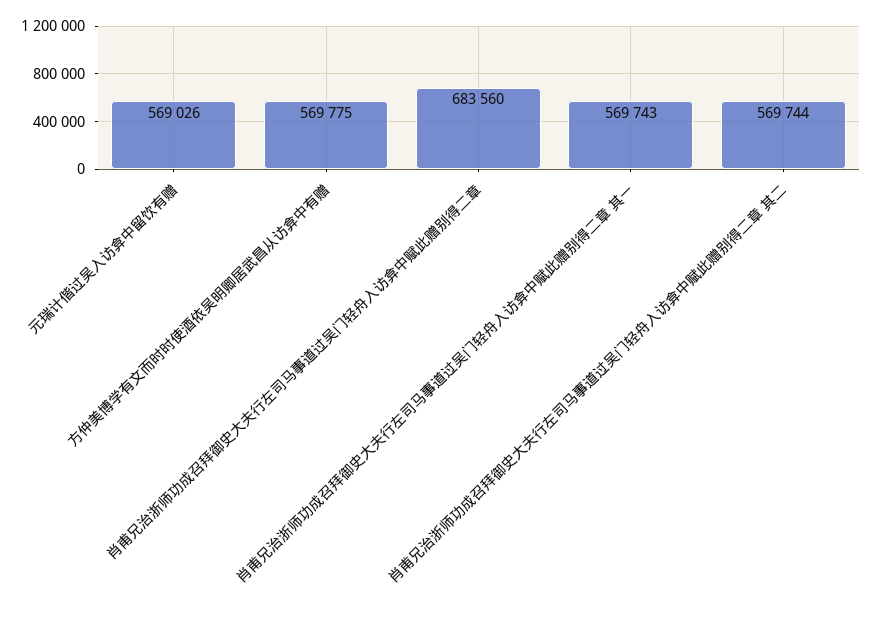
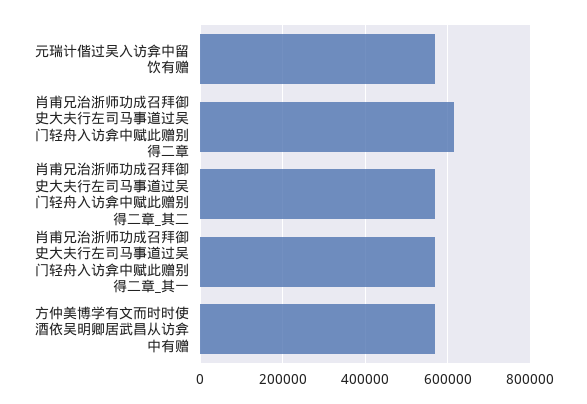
肖甫兄治浙师功成召拜御史大夫行左司马事道过吴门轻舟入访弇中赋此赠别得二章: 683560 -> 620000

